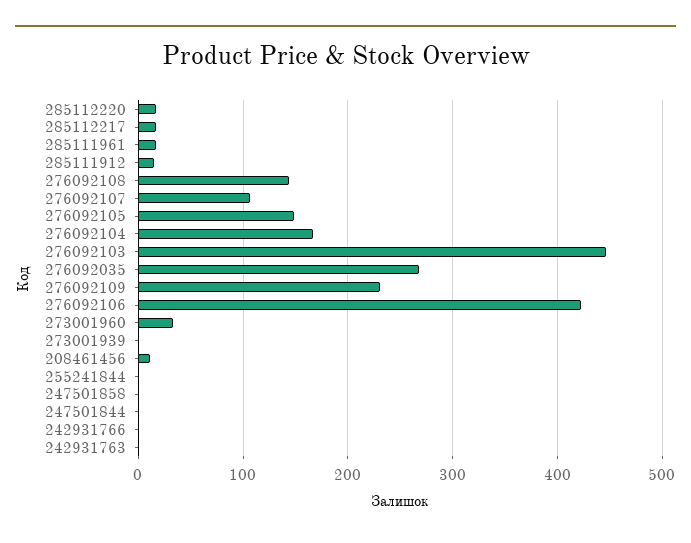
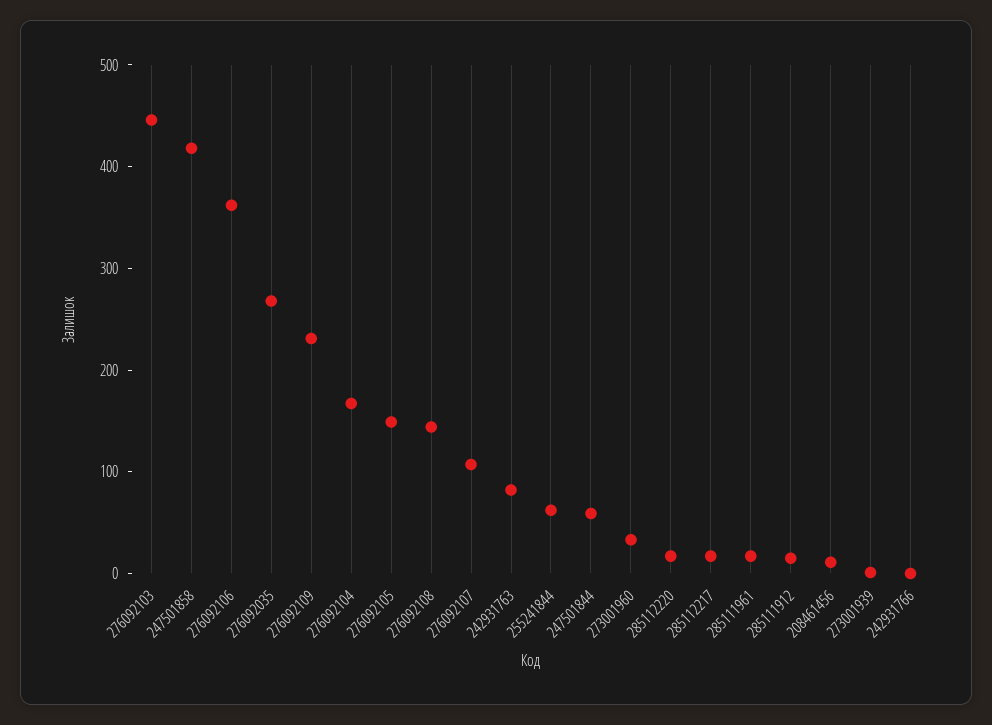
276092106: 420 -> 360
255241844: 0 -> 60
247501858: 0 -> 420
247501844: 0 -> 60
242931763: 0 -> 80

